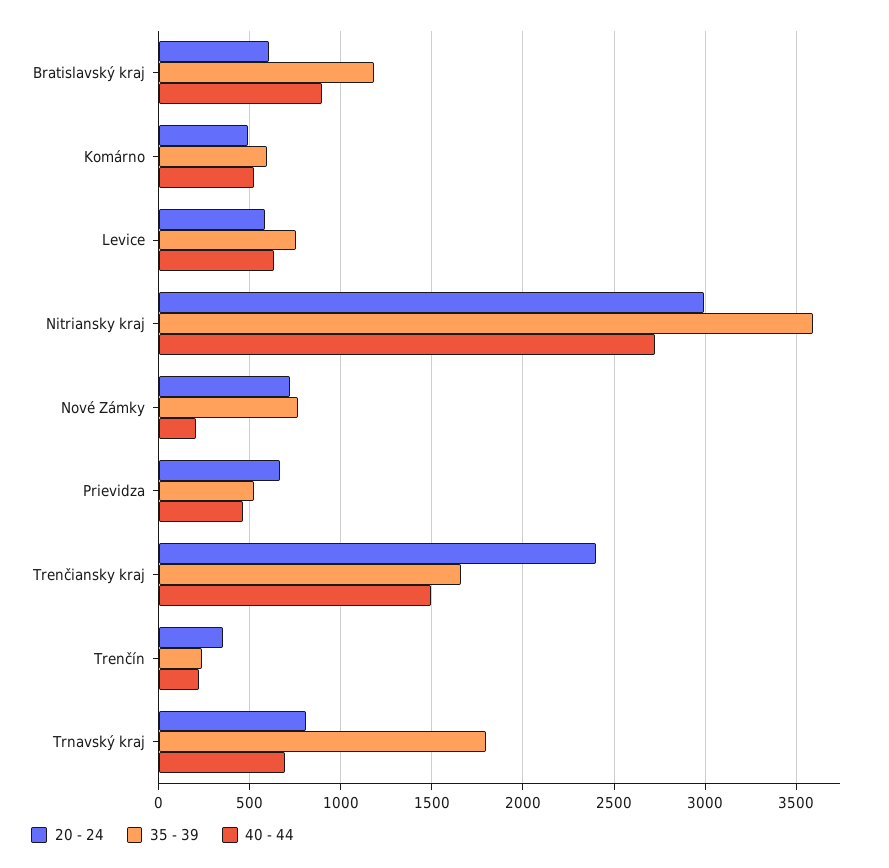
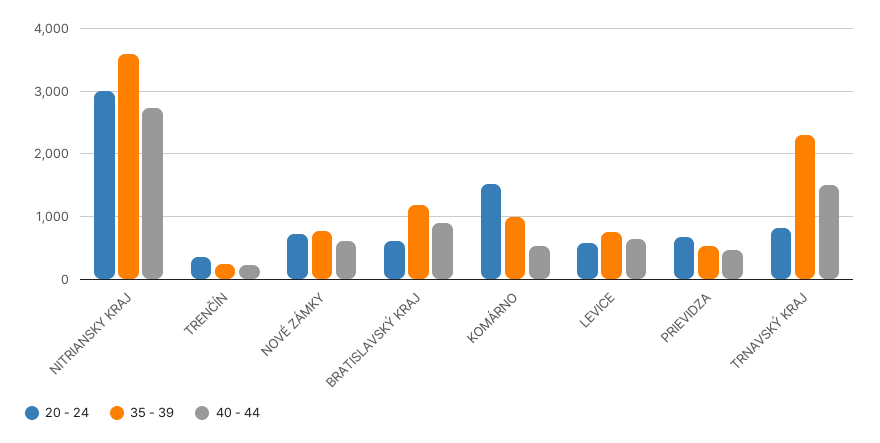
20 - 24, Komárno: 500 -> 1500
35 - 39, Komárno: 600 -> 1000
40 - 44, Nové Zámky: 200 -> 600
20 - 24, Trenčiansky kraj: 2400 -> none
35 - 39, Trenčiansky kraj: 1650 -> none
40 - 44, Trenčiansky kraj: 1500 -> none
35 - 39, Trnavský kraj: 1800 -> 2300
40 - 44, Trnavský kraj: 700 -> 1500

